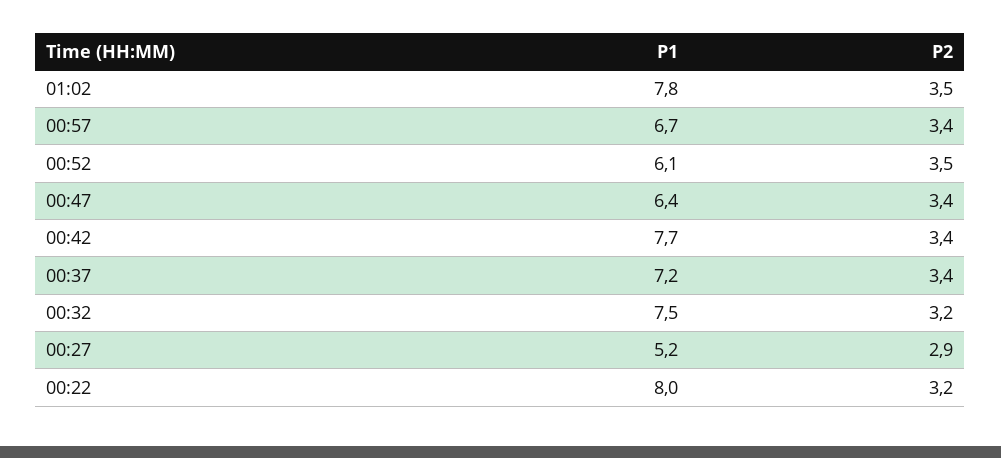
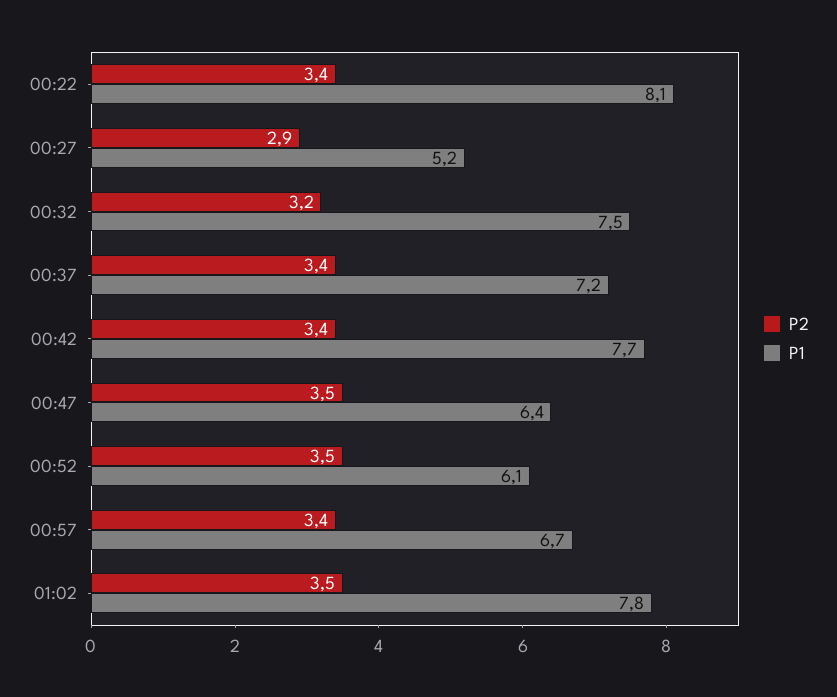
P2, 00:47: 3.4 -> 3.5
P1, 00:22: 8 -> 8.1
P2, 00:22: 3.2 -> 3.4

